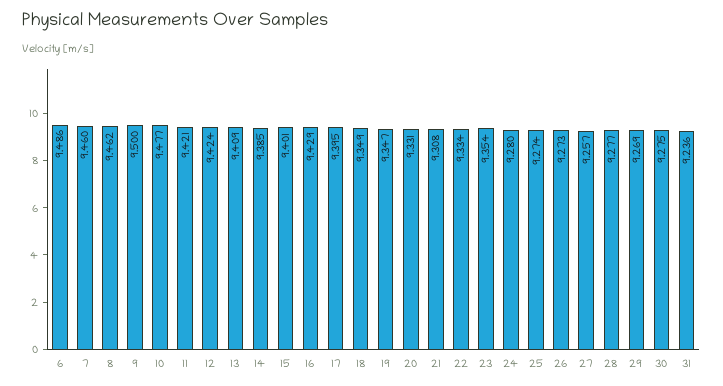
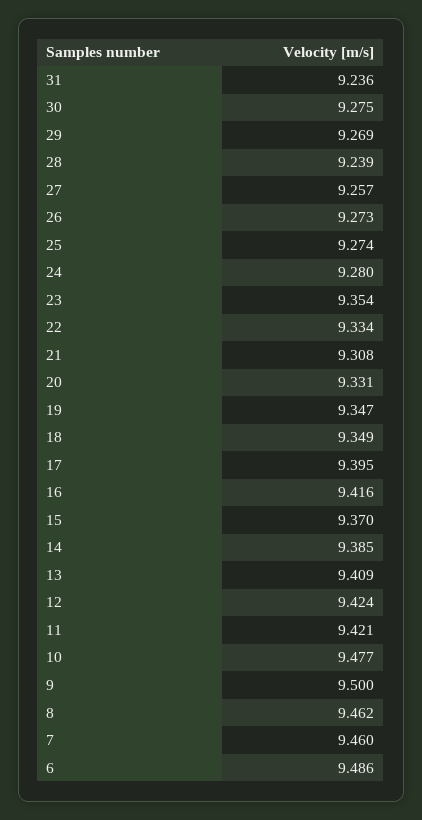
15: 9.401 -> 9.37
16: 9.429 -> 9.416
28: 9.277 -> 9.239

